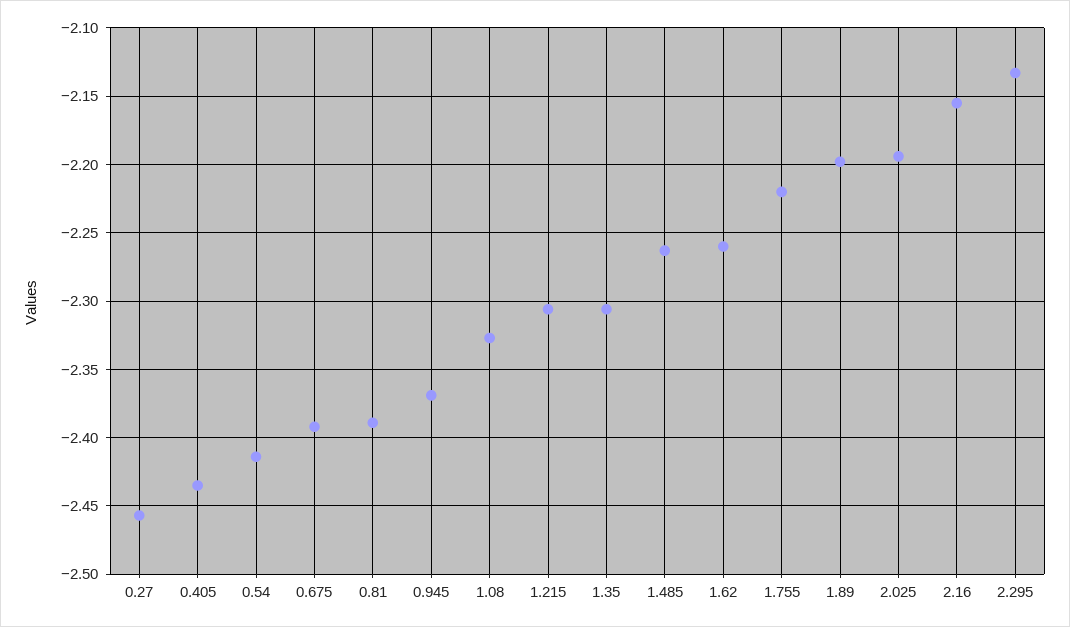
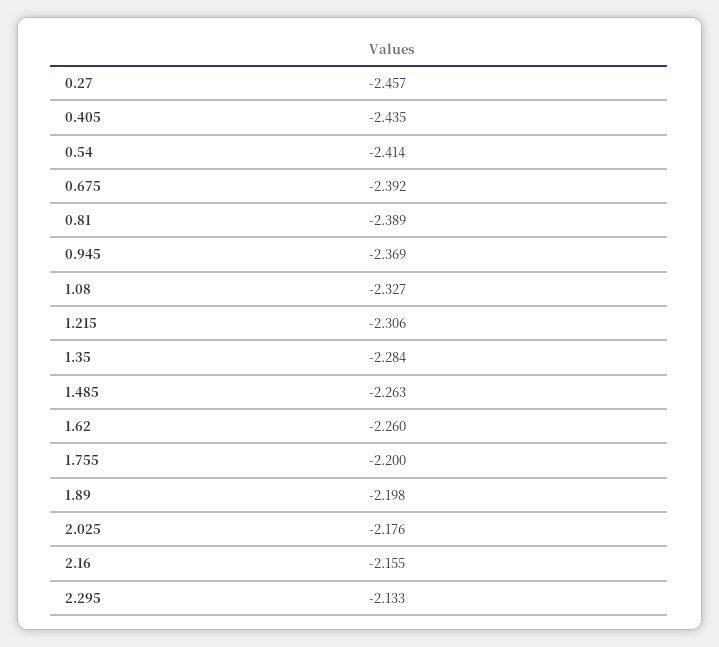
1.35: -2.305 -> -2.284
1.755: -2.22 -> -2.2
2.025: -2.195 -> -2.176

